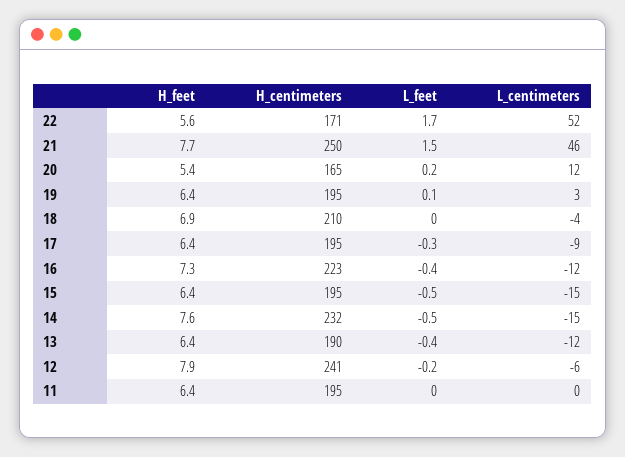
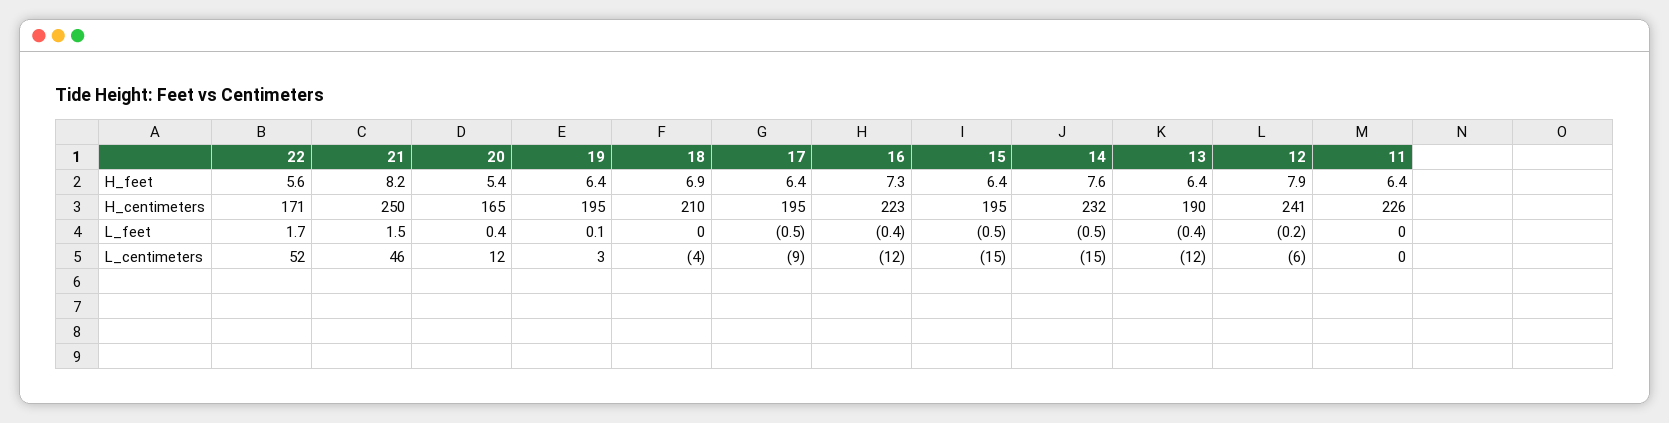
H_feet, 21: 7.7 -> 8.2
L_feet, 20: 0.2 -> 0.4
L_feet, 17: -0.3 -> -0.5
H_centimeters, 11: 195 -> 226

